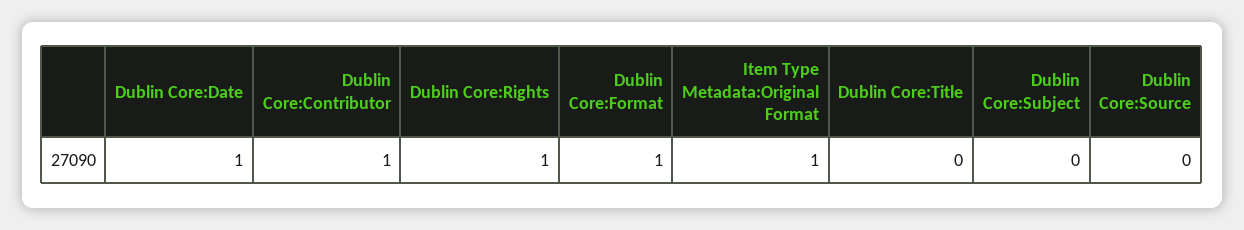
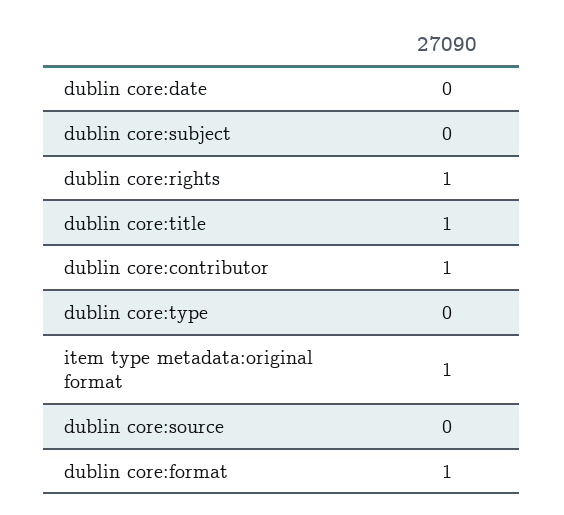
Dublin Core:Date: 1 -> 0
Dublin Core:Title: 0 -> 1
dublin core:type: none -> 0

